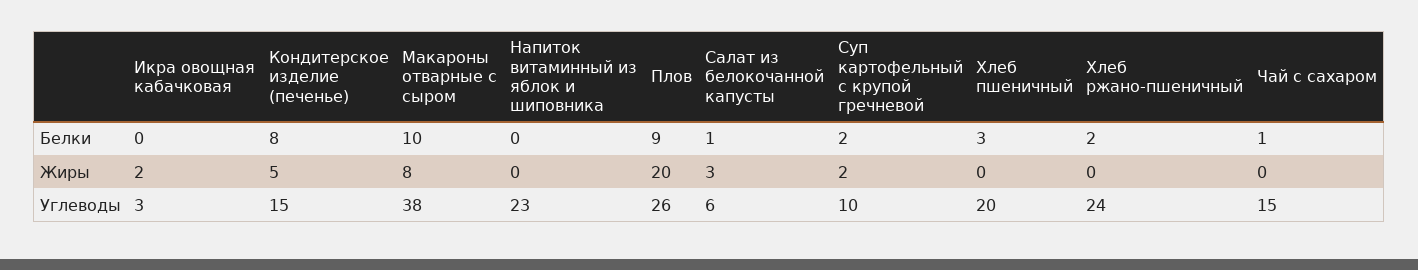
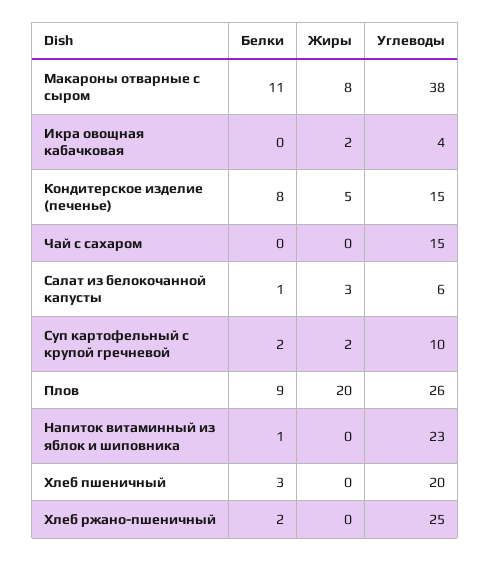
Макароны отварные с сыром, Белки: 10 -> 11
Напиток витаминный из яблок и шиповника, Белки: 0 -> 1
Чай с сахаром, Белки: 1 -> 0
Икра овощная кабачковая, Углеводы: 3 -> 4
Хлеб ржано-пшеничный, Углеводы: 24 -> 25

